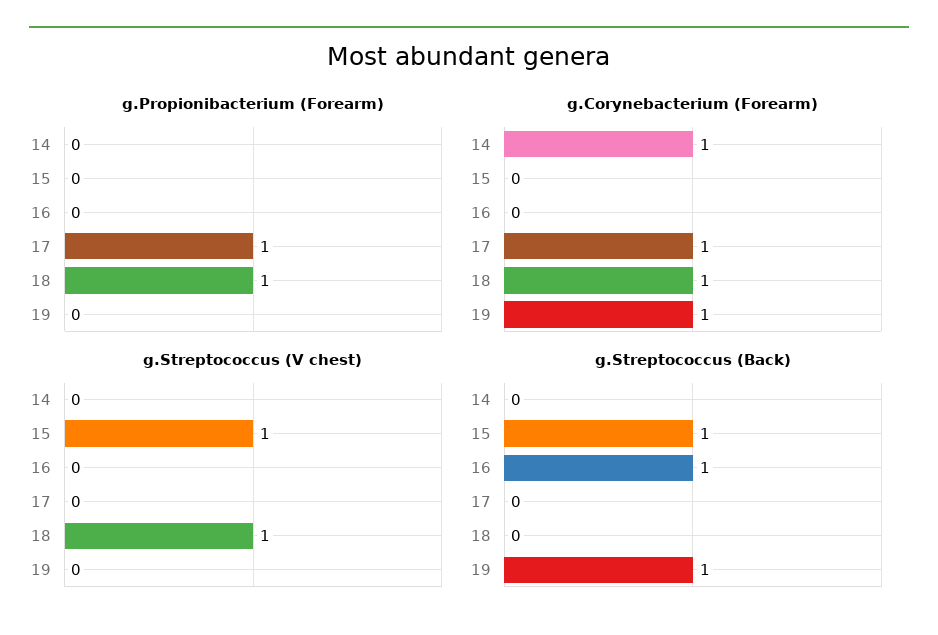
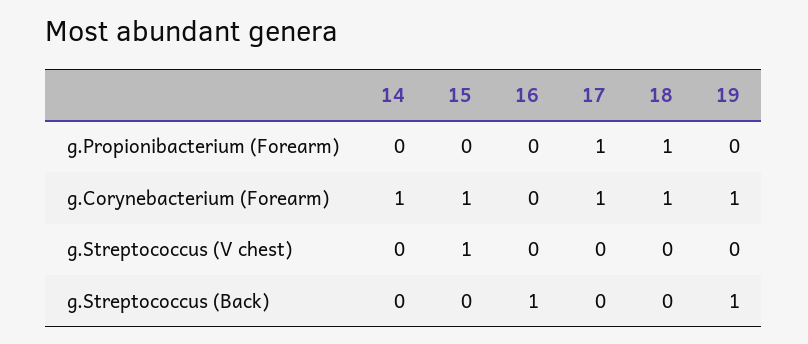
g.Corynebacterium (Forearm), 15: 0 -> 1
g.Streptococcus (V chest), 18: 1 -> 0
g.Streptococcus (Back), 15: 1 -> 0

